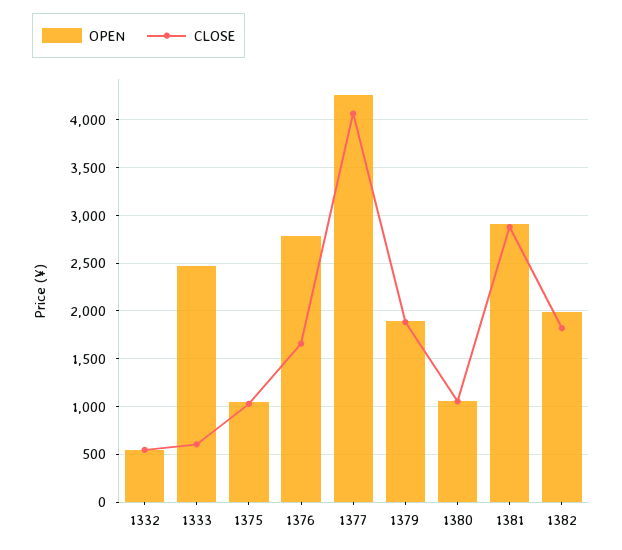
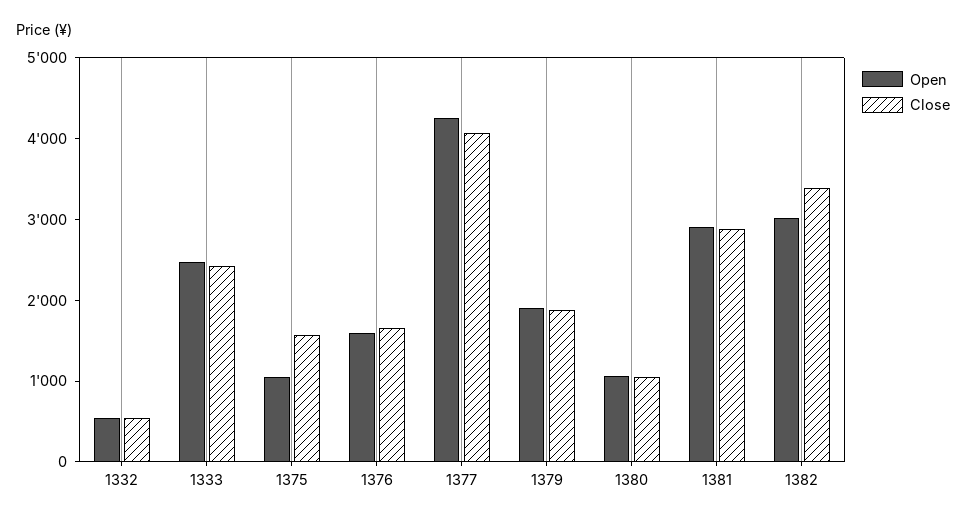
CLOSE, 1333: 600 -> 2400
CLOSE, 1375: 1000 -> 1600
OPEN, 1376: 2800 -> 1600
OPEN, 1382: 2000 -> 3000
CLOSE, 1382: 1800 -> 3400

